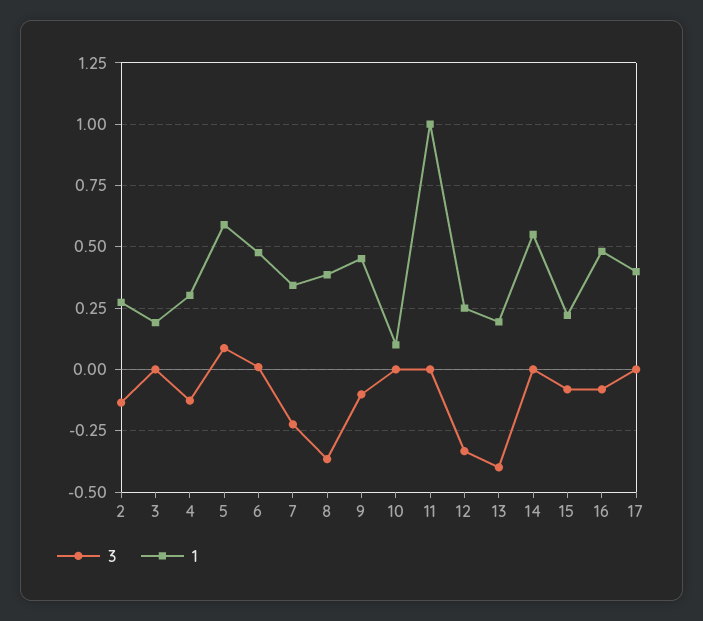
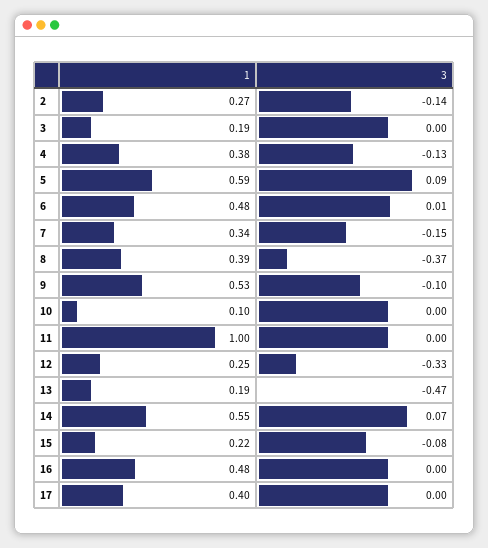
1, 4: 0.3 -> 0.38
3, 7: -0.225 -> -0.15
1, 9: 0.45 -> 0.53
3, 13: -0.4 -> -0.47
3, 14: 0 -> 0.07
3, 16: -0.075 -> 0

